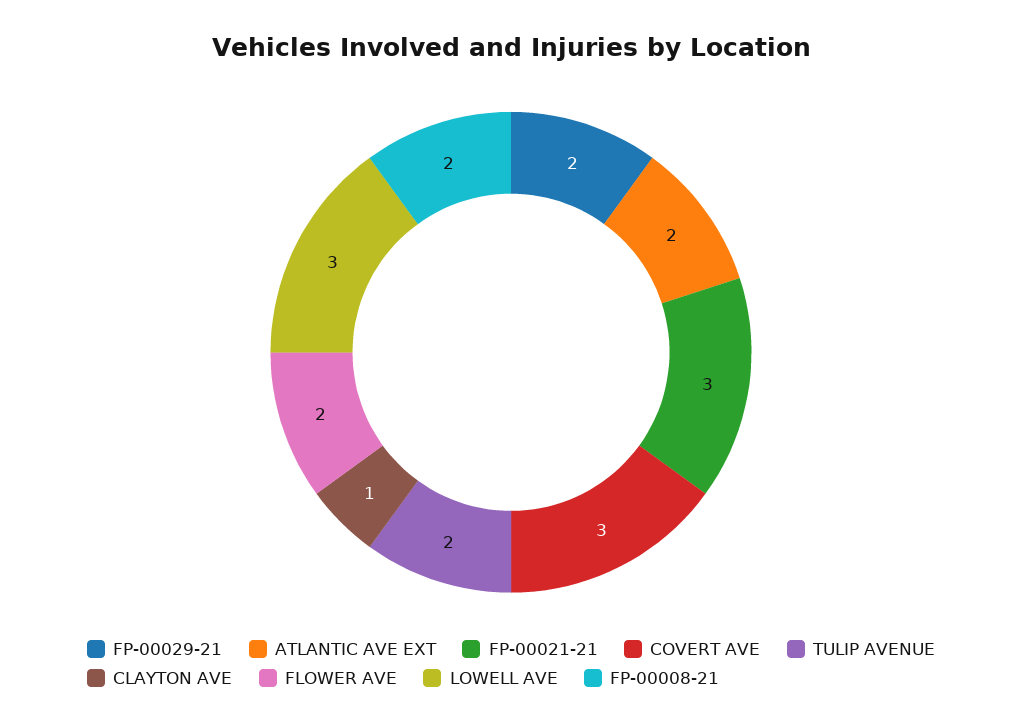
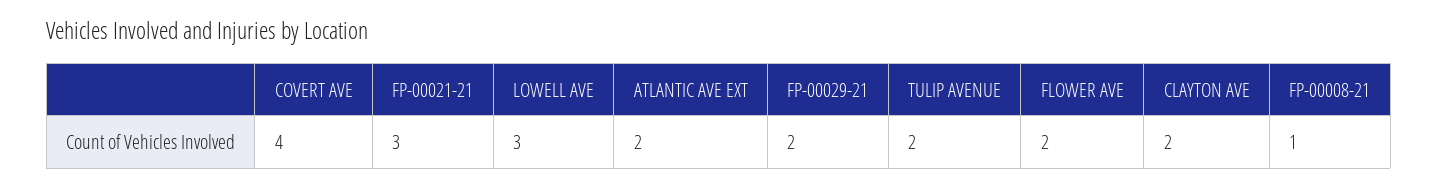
COVERT AVE: 3 -> 4
CLAYTON AVE: 1 -> 2
FP-00008-21: 2 -> 1

